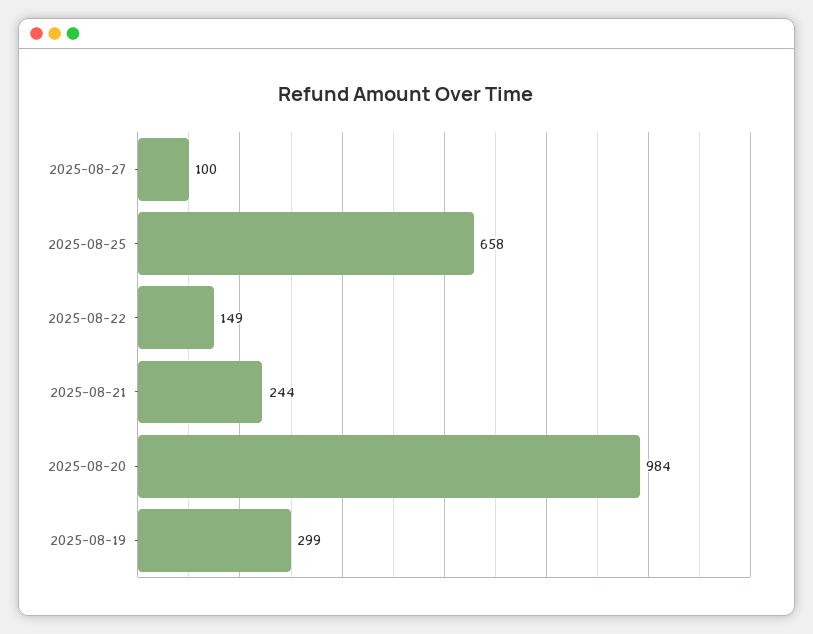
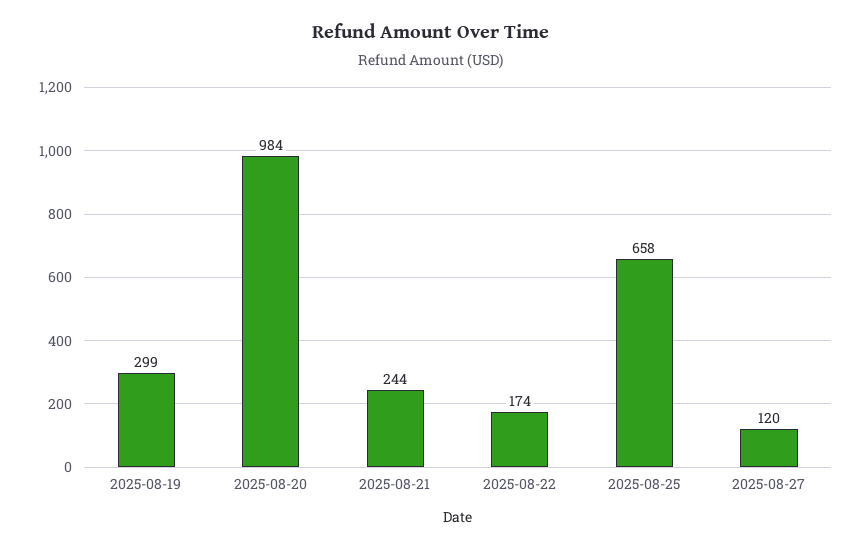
2025-08-27: 100 -> 120
2025-08-22: 149 -> 174

